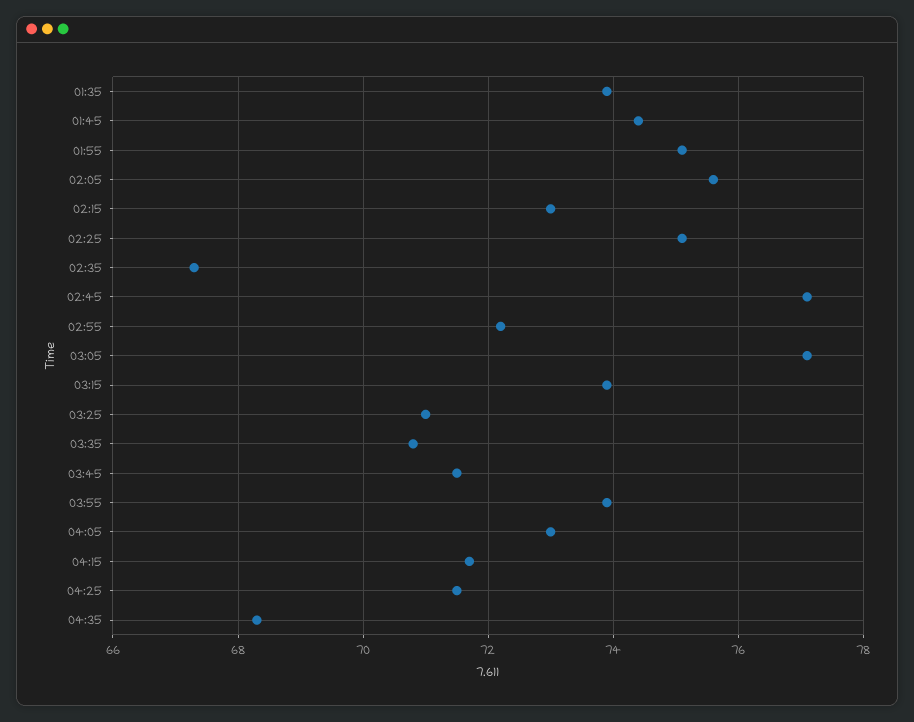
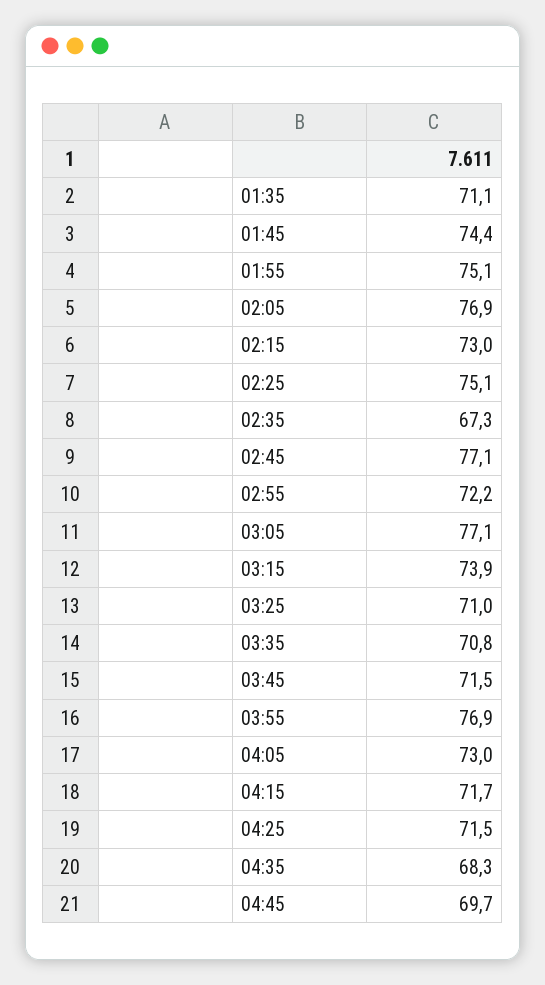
01:35: 74 -> 71.1
02:05: 75.5 -> 76.9
03:55: 74 -> 76.9
04:45: none -> 69.7

